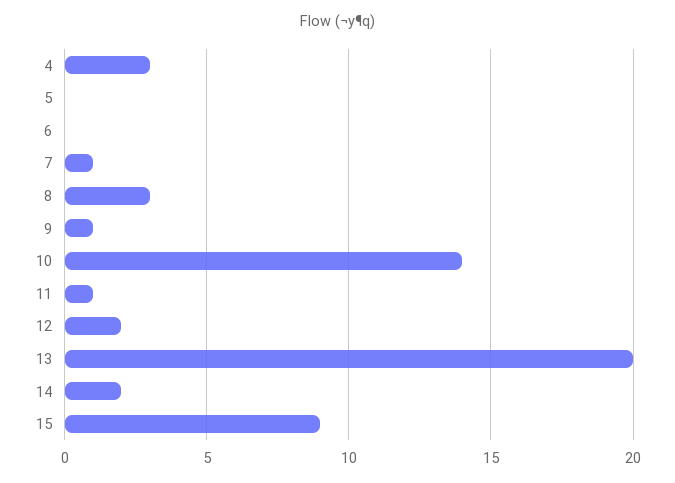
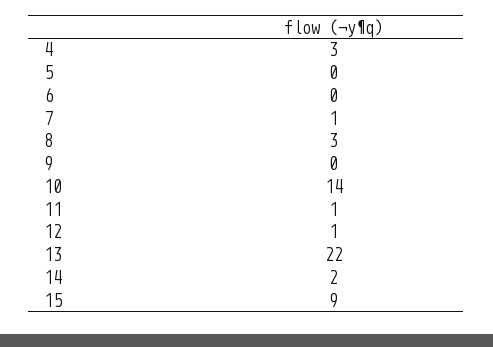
9: 1 -> 0
12: 2 -> 1
13: 20 -> 22

